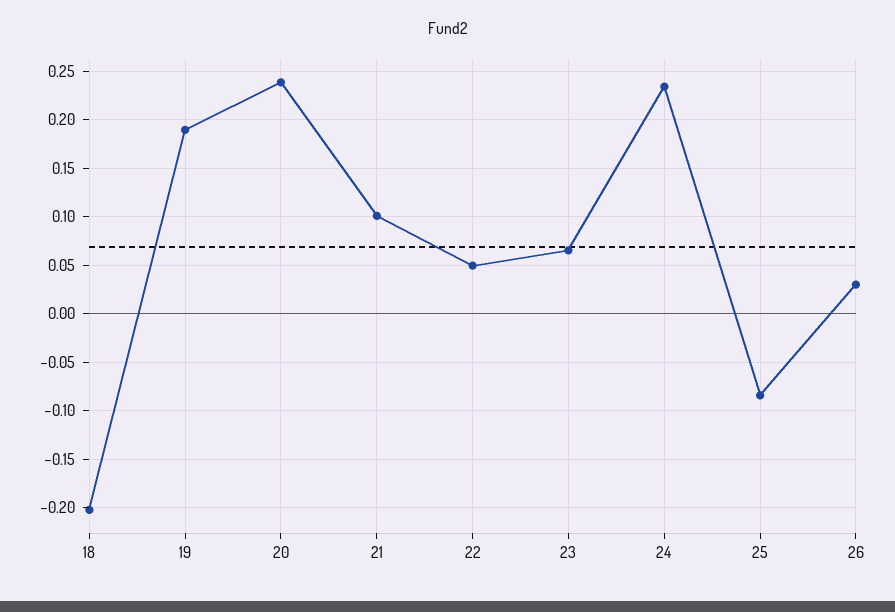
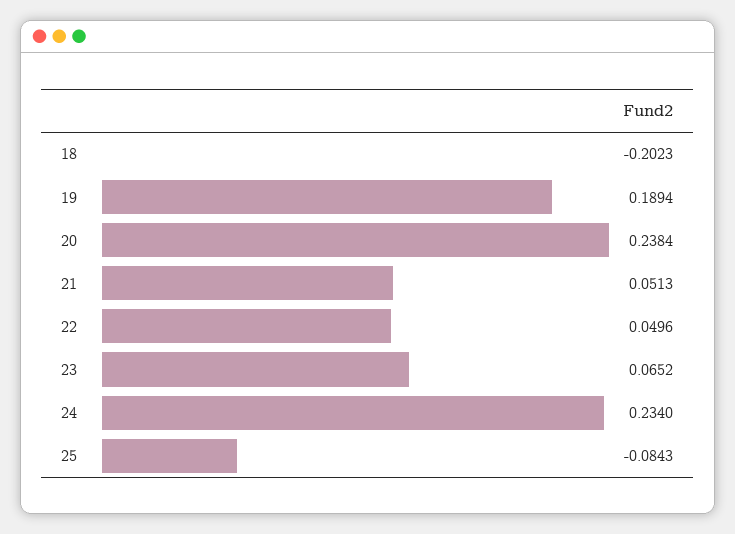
21: 0.1 -> 0.0513
26: 0.03 -> none

